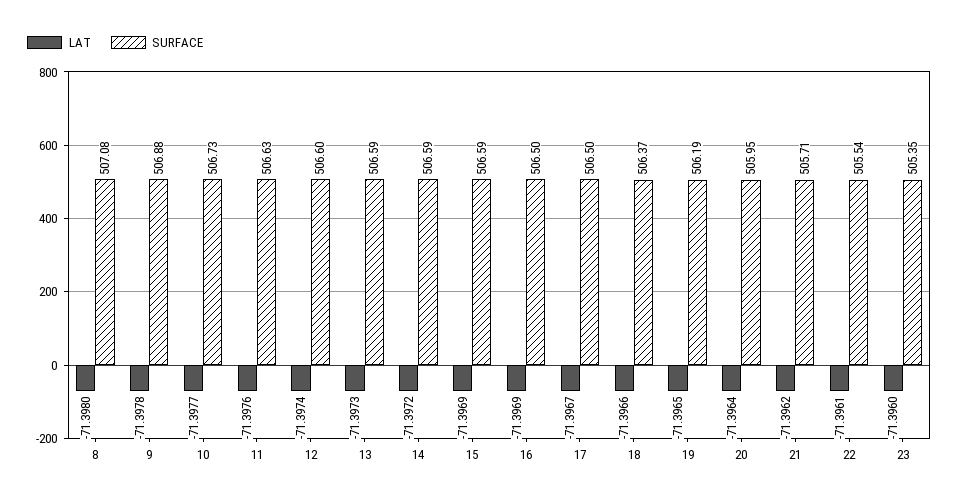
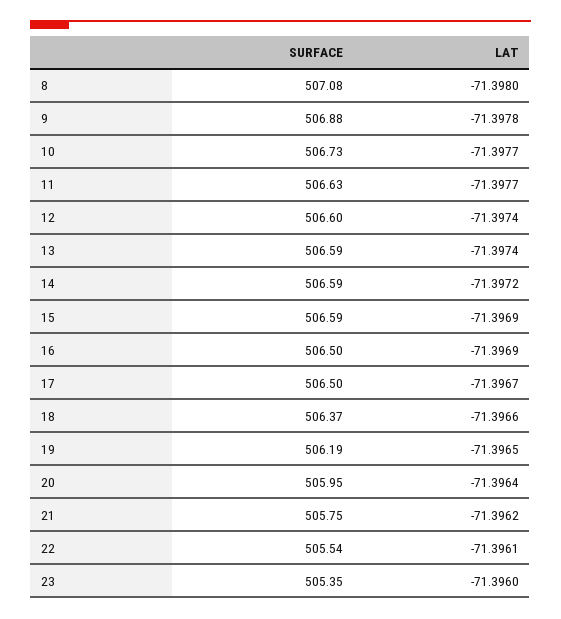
LAT, 11: -71.3976 -> -71.3977
LAT, 13: -71.3973 -> -71.3974
SURFACE, 21: 505.71 -> 505.75

